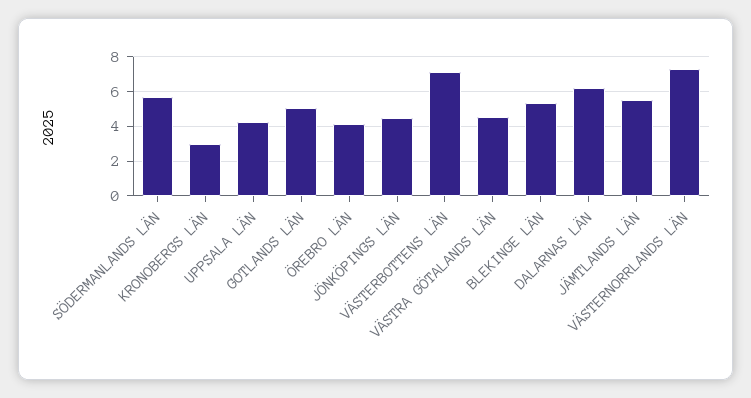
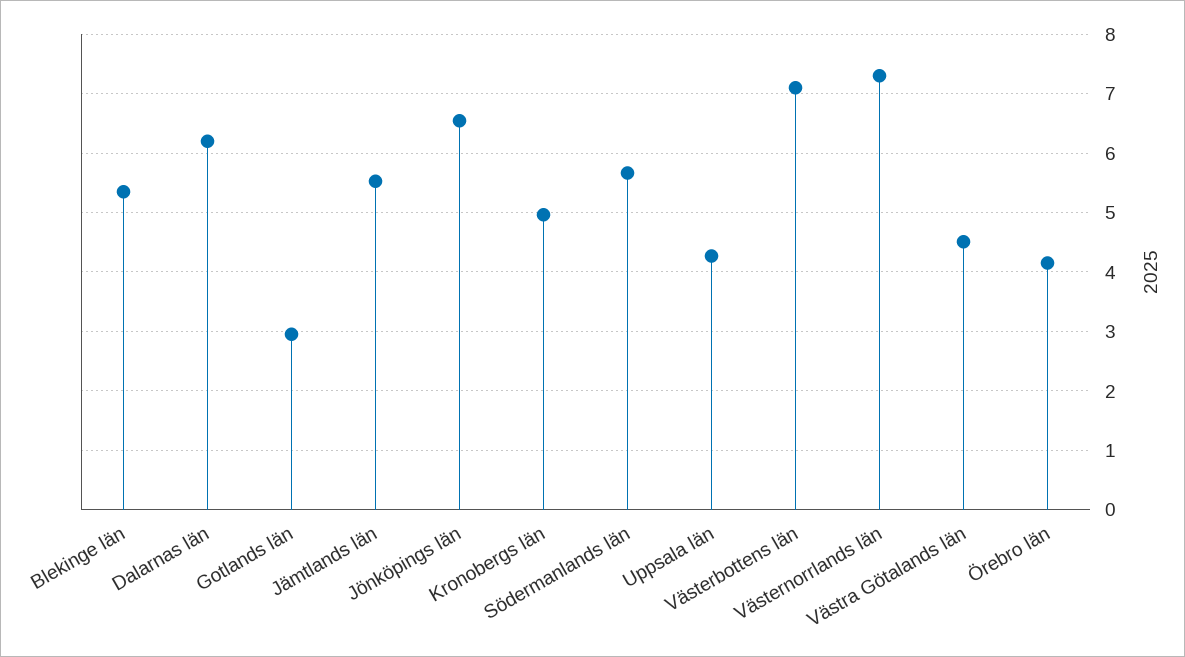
KRONOBERGS LÄN: 3 -> 5
GOTLANDS LÄN: 5 -> 3
JÖNKÖPINGS LÄN: 4.5 -> 6.6

